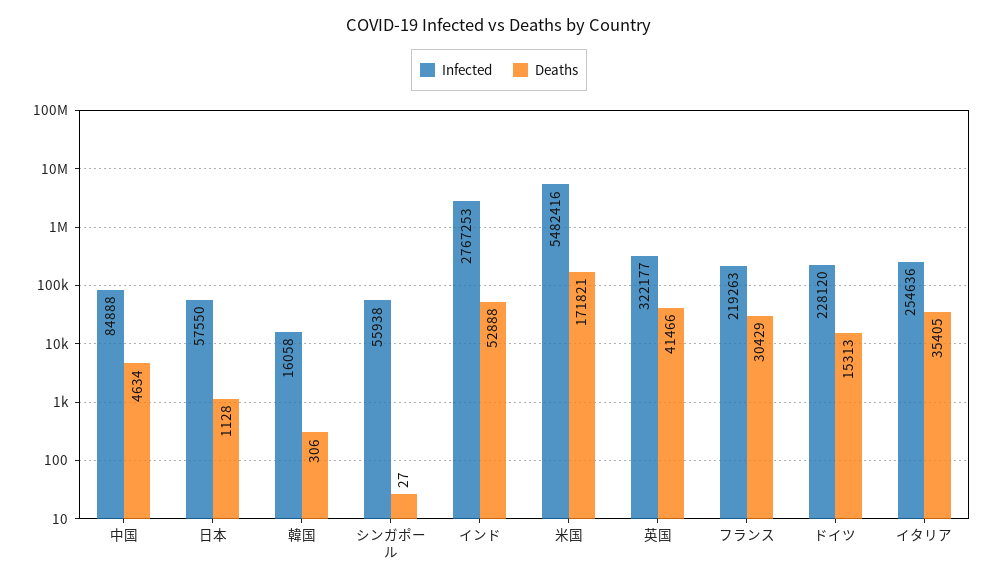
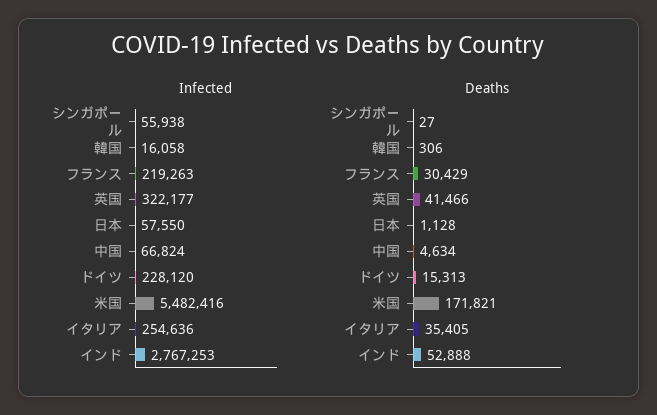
Infected, 中国: 84888 -> 66824

